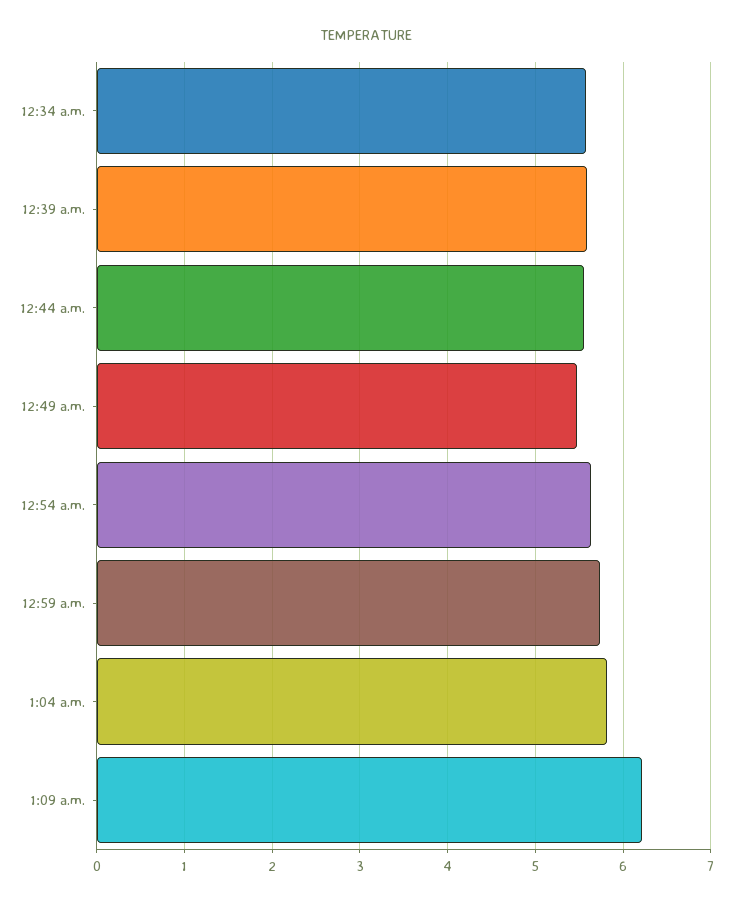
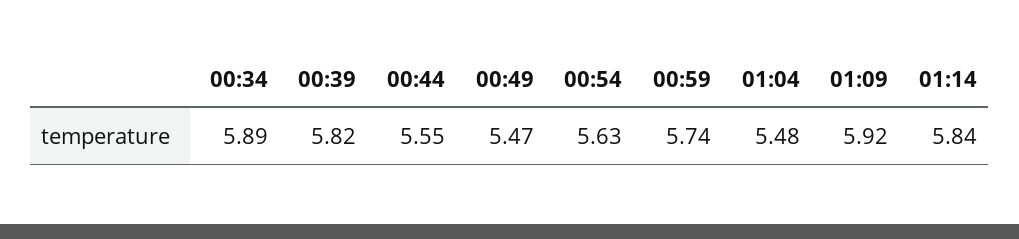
12:34 a.m.: 5.6 -> 5.89
12:39 a.m.: 5.6 -> 5.82
1:04 a.m.: 5.8 -> 5.48
1:09 a.m.: 6.2 -> 5.92
01:14: none -> 5.84

